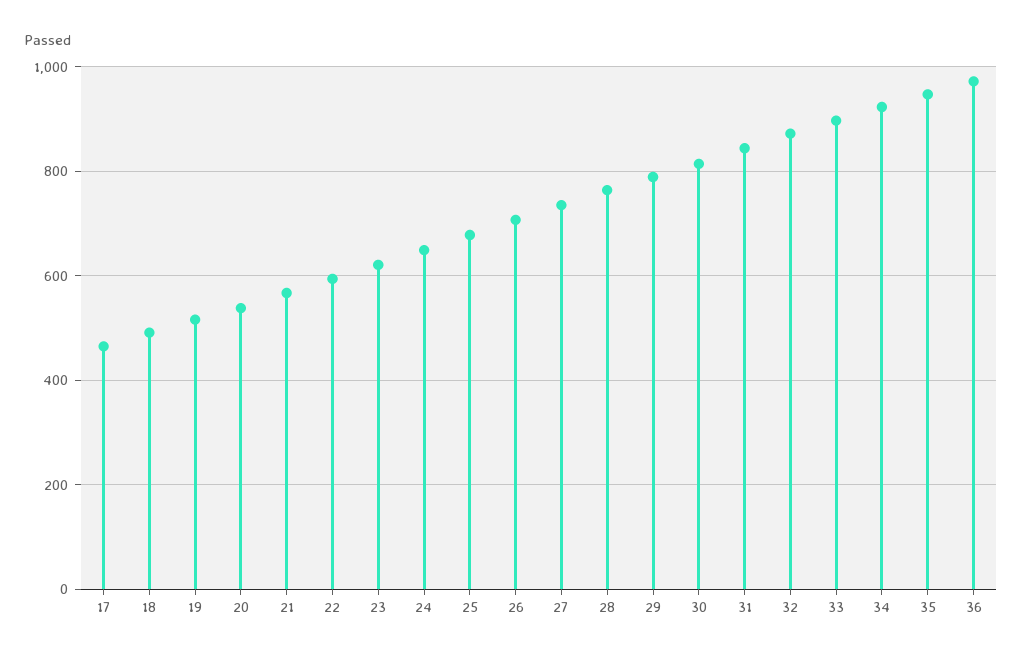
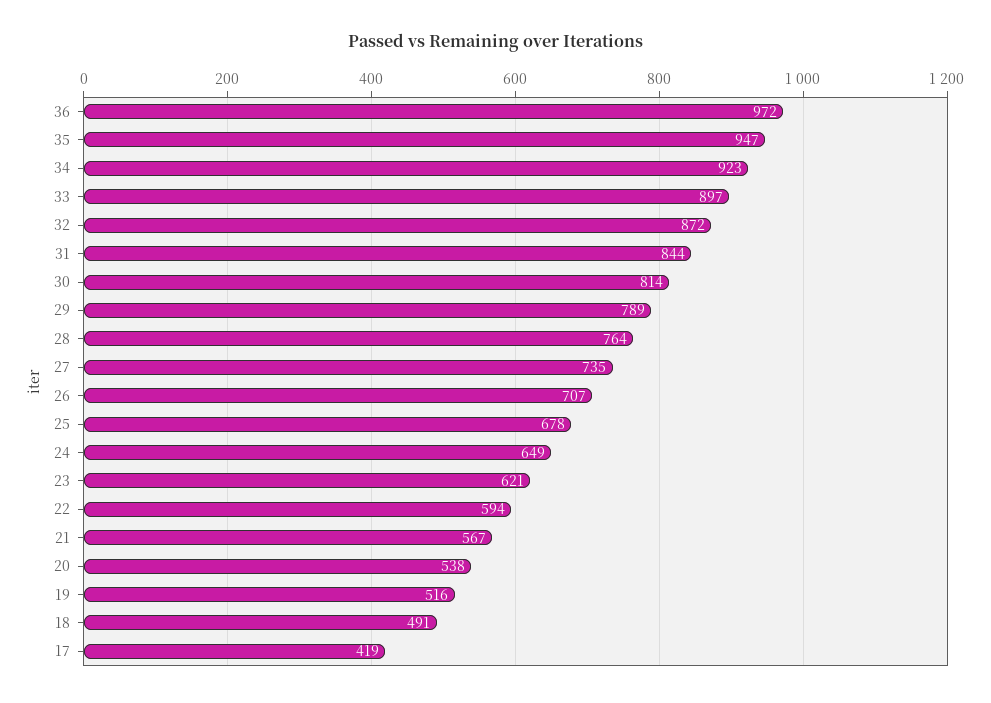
17: 460 -> 419

